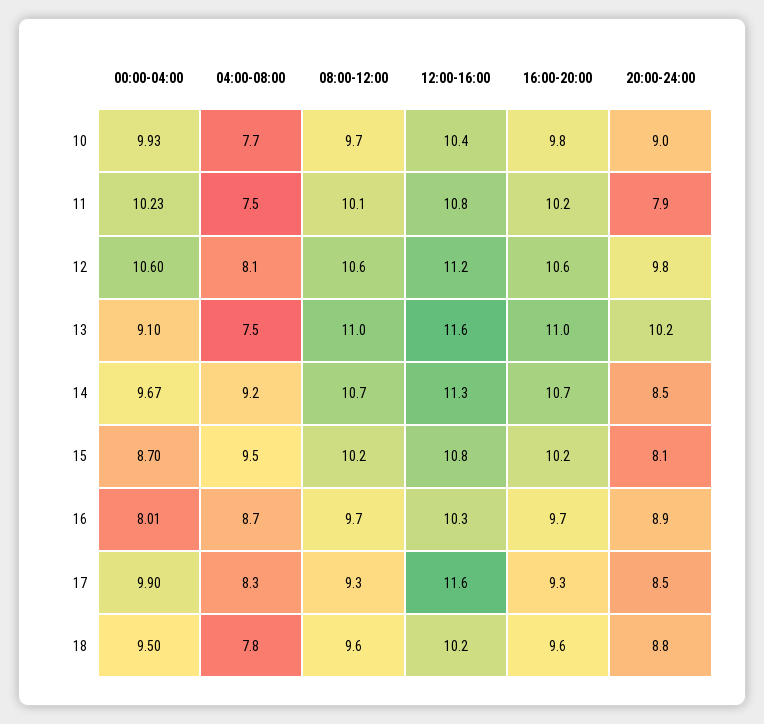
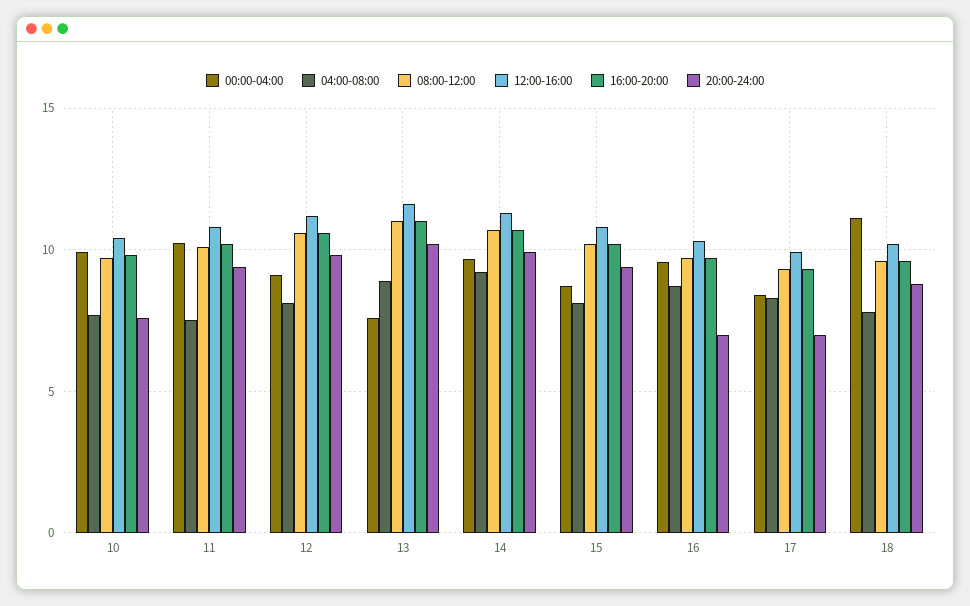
20:00-24:00, 10: 9 -> 7.5
20:00-24:00, 11: 7.9 -> 9.5
00:00-04:00, 12: 10.6 -> 9
00:00-04:00, 13: 9.1 -> 7.5
04:00-08:00, 13: 7.5 -> 9
20:00-24:00, 14: 8.5 -> 10
04:00-08:00, 15: 9.5 -> 8
20:00-24:00, 15: 8.1 -> 9.5
00:00-04:00, 16: 8.01 -> 9.5
20:00-24:00, 16: 8.9 -> 7
00:00-04:00, 17: 9.9 -> 8.5
12:00-16:00, 17: 11.6 -> 10
20:00-24:00, 17: 8.5 -> 7
00:00-04:00, 18: 9.5 -> 11

